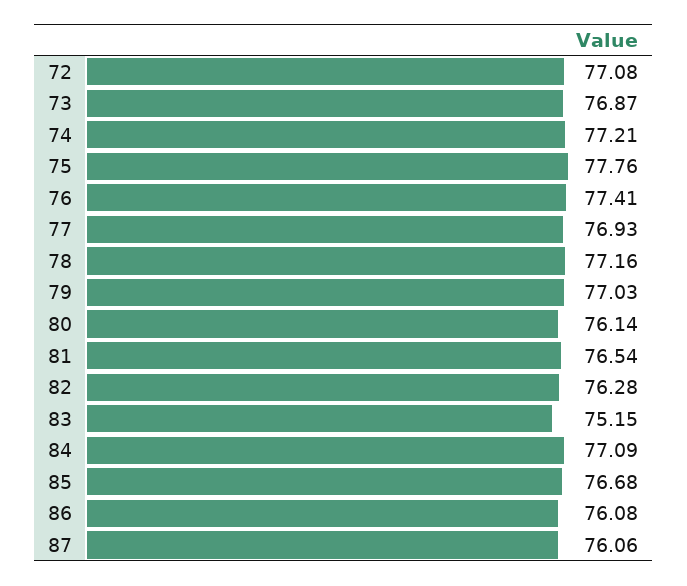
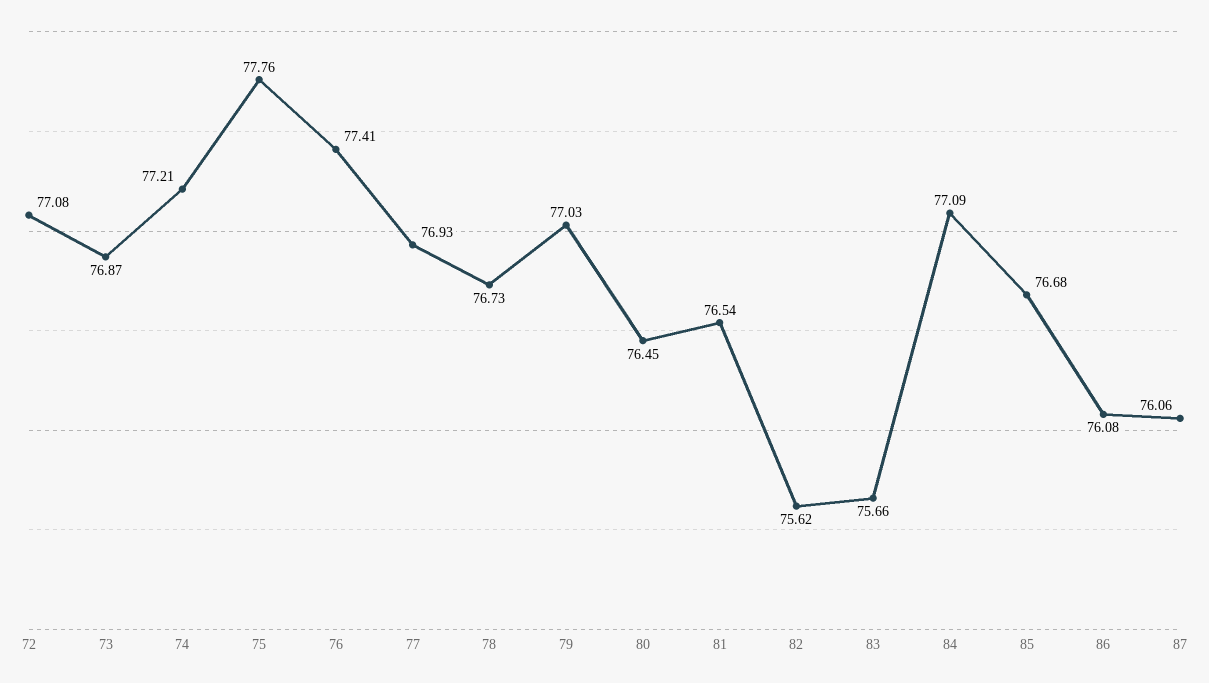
78: 77.16 -> 76.73
80: 76.14 -> 76.45
82: 76.28 -> 75.62
83: 75.15 -> 75.66

